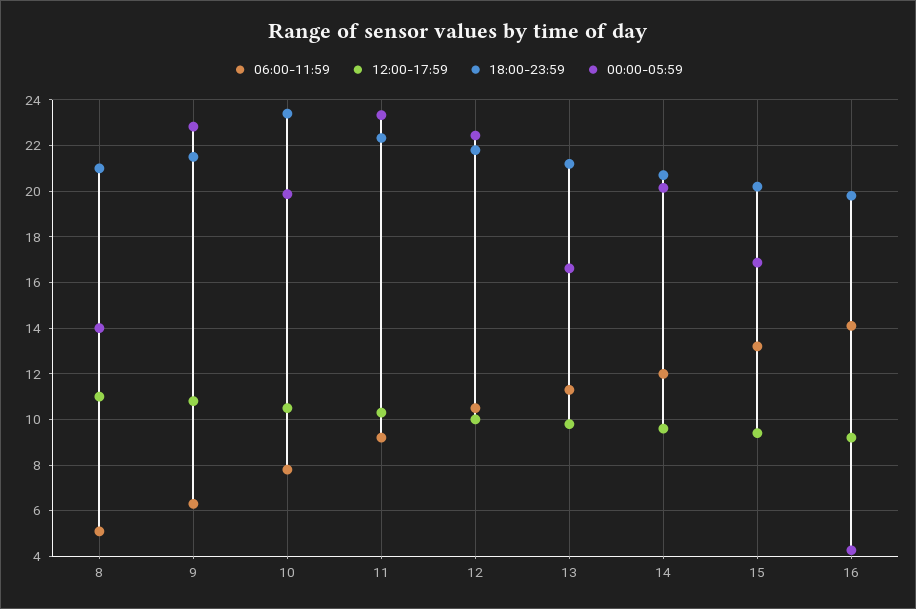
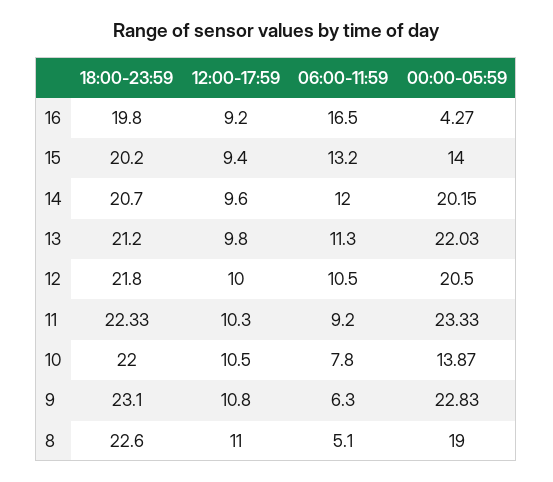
18:00-23:59, 8: 21 -> 22.6
00:00-05:59, 8: 14 -> 19
18:00-23:59, 9: 21.5 -> 23.1
18:00-23:59, 10: 23.5 -> 22
00:00-05:59, 10: 20 -> 13.87
00:00-05:59, 12: 22.5 -> 20.5
00:00-05:59, 13: 16.5 -> 22.03
00:00-05:59, 15: 17 -> 14
06:00-11:59, 16: 14 -> 16.5

